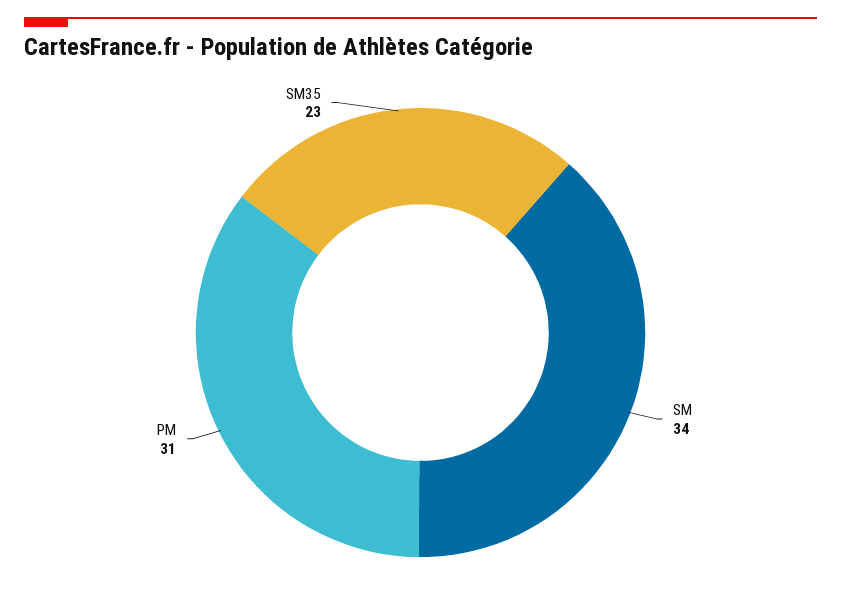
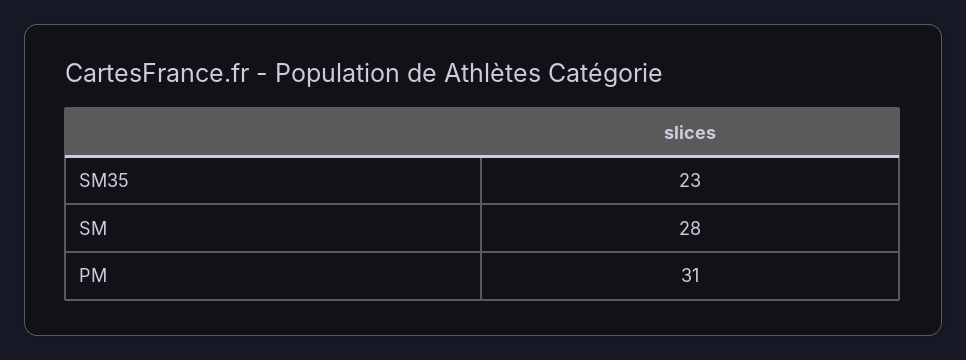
SM: 34 -> 28

